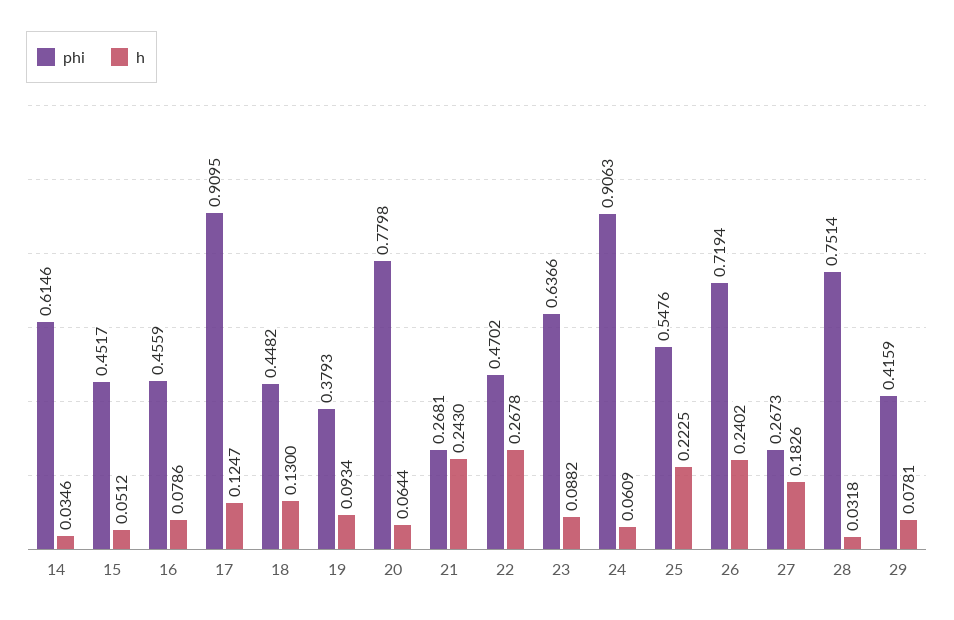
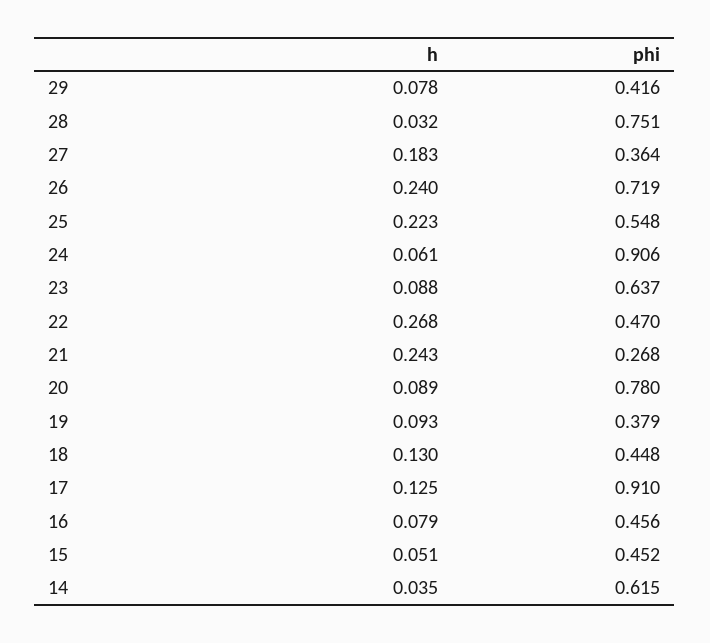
h, 20: 0.0644 -> 0.089
phi, 27: 0.2673 -> 0.364

